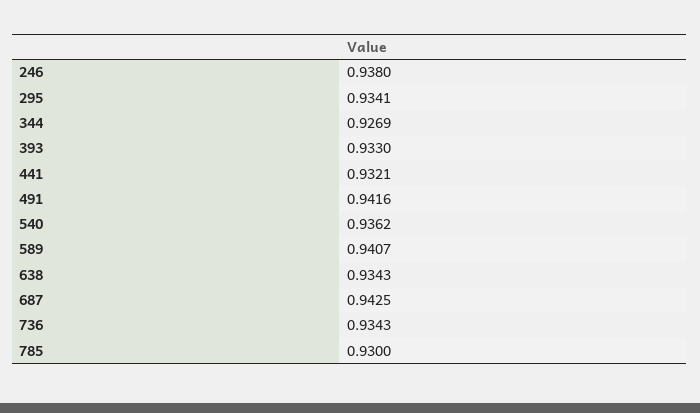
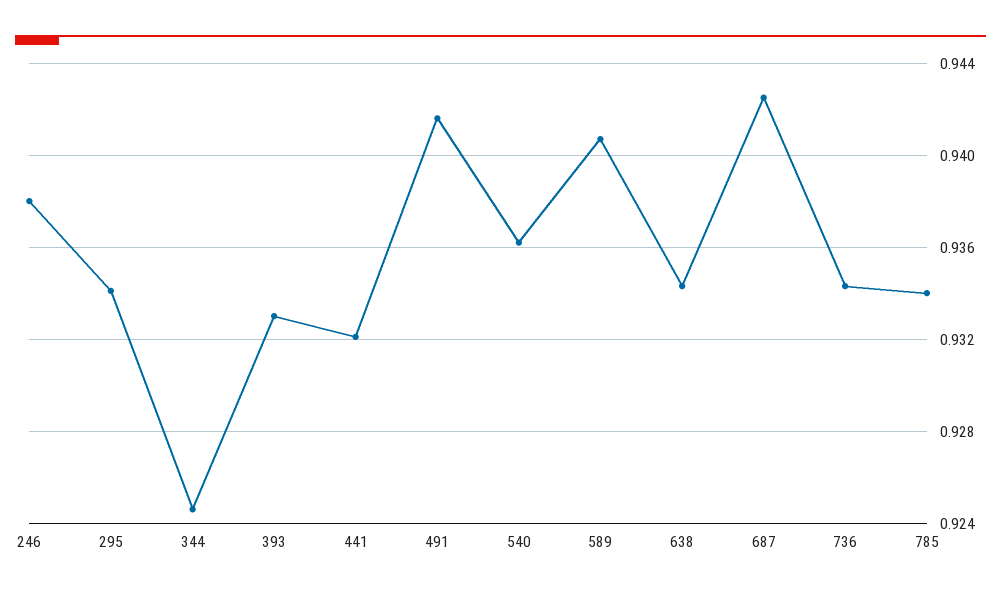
344: 0.9269 -> 0.9245
785: 0.93 -> 0.934

